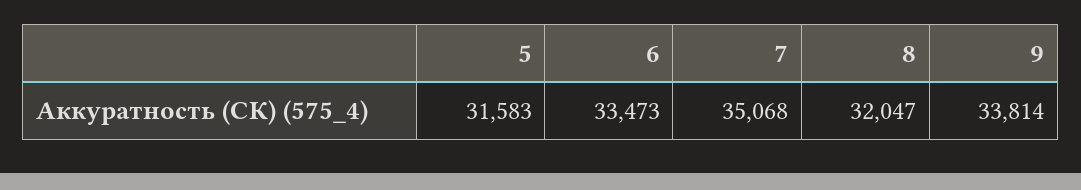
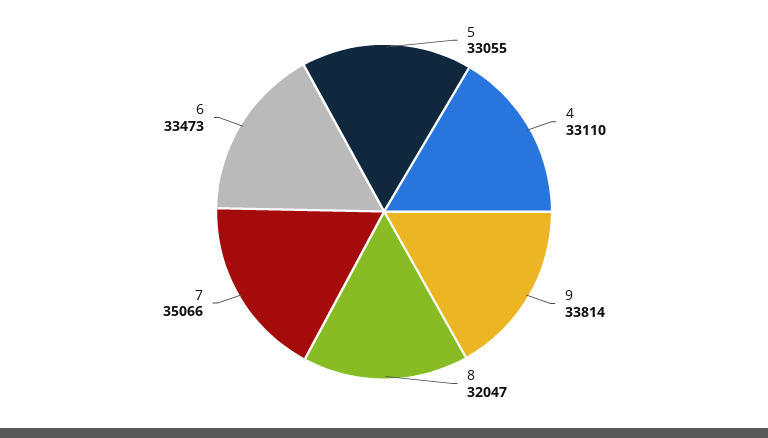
5: 31583 -> 33055
7: 35068 -> 35066
4: none -> 33110

